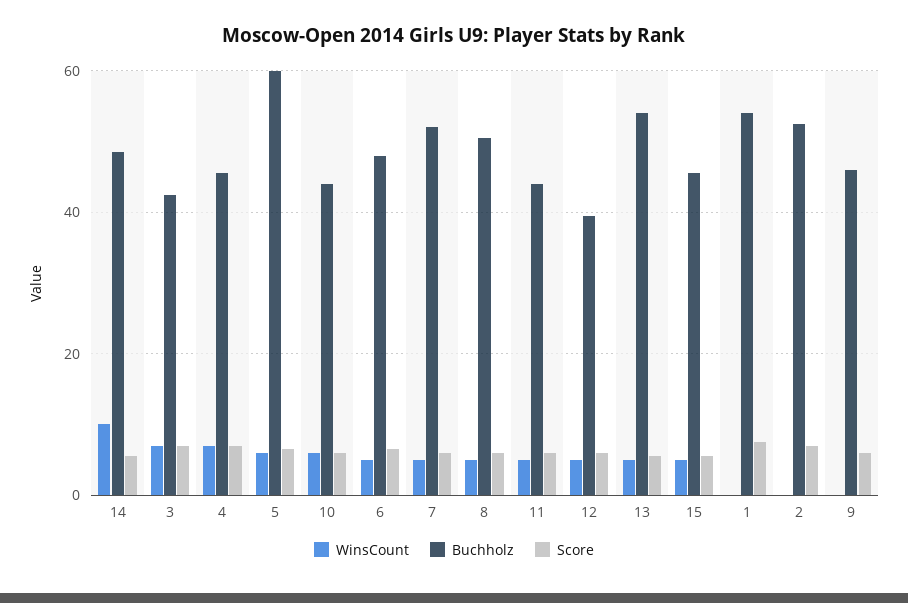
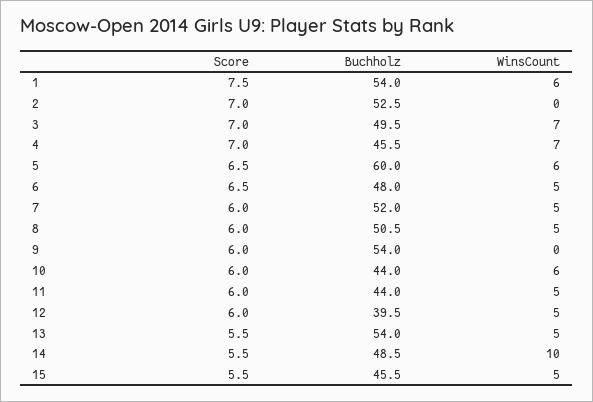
Buchholz, 3: 42 -> 49.5
WinsCount, 1: 0 -> 6
Buchholz, 9: 46 -> 54

